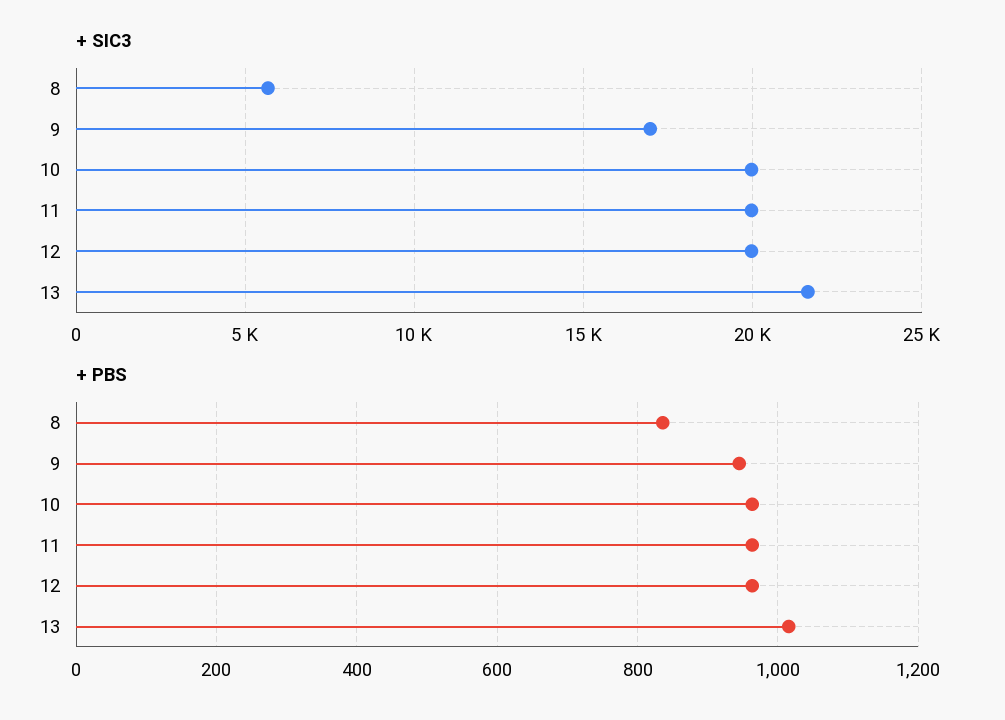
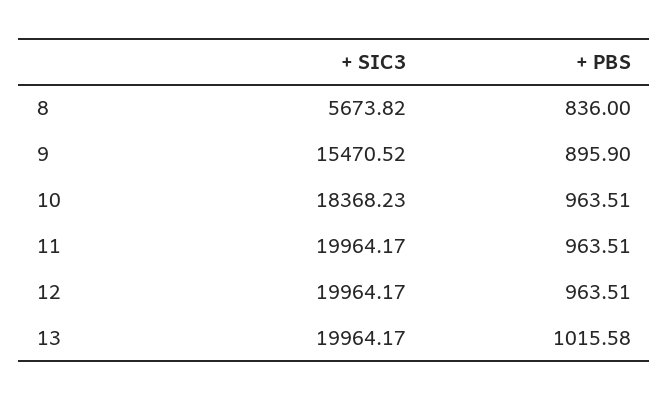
+ SIC3, 9: 17000 -> 15470.52
+ SIC3, 10: 20000 -> 18368.23
+ SIC3, 13: 21500 -> 19964.17
+ PBS, 9: 940 -> 895.9

